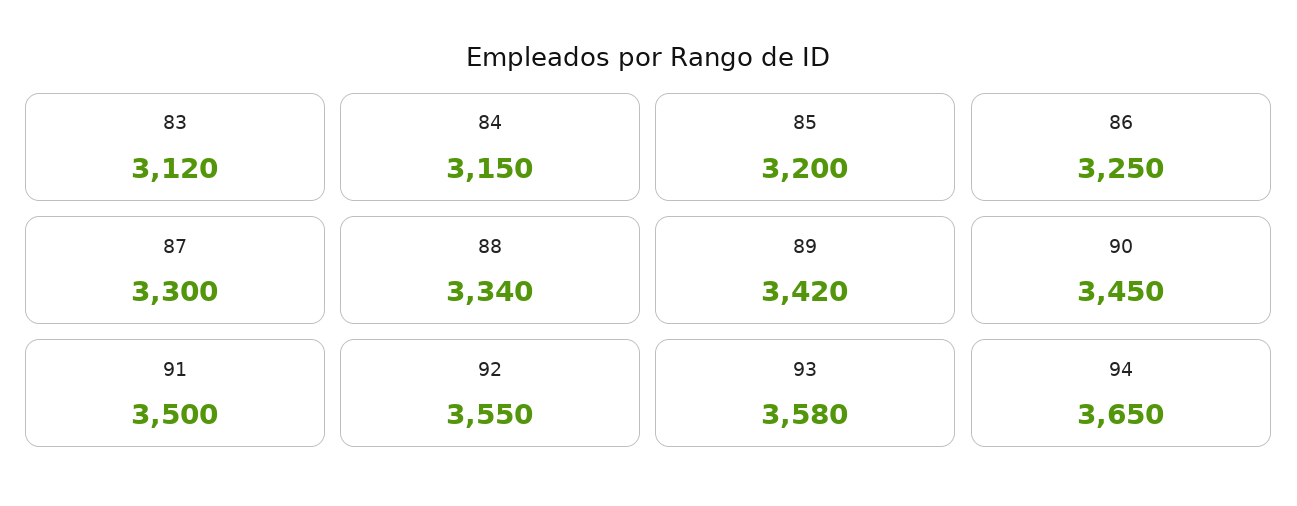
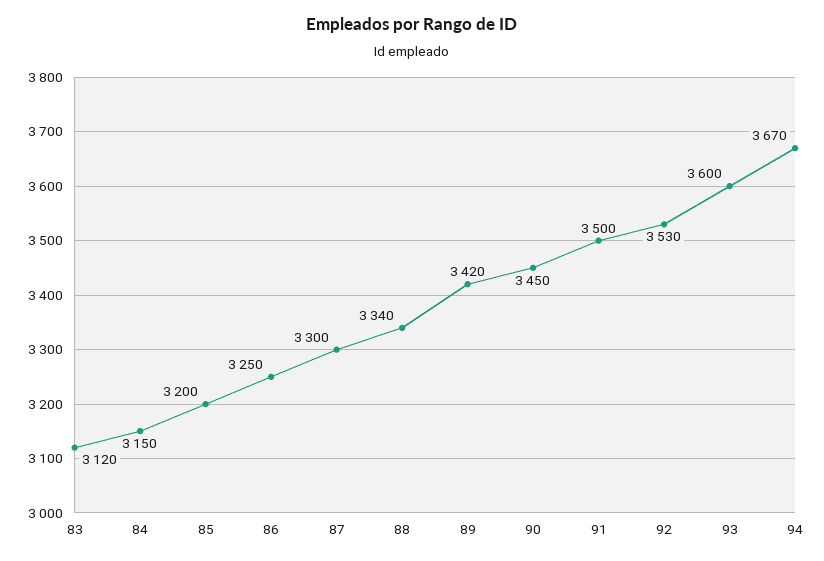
92: 3550 -> 3530
93: 3580 -> 3600
94: 3650 -> 3670

